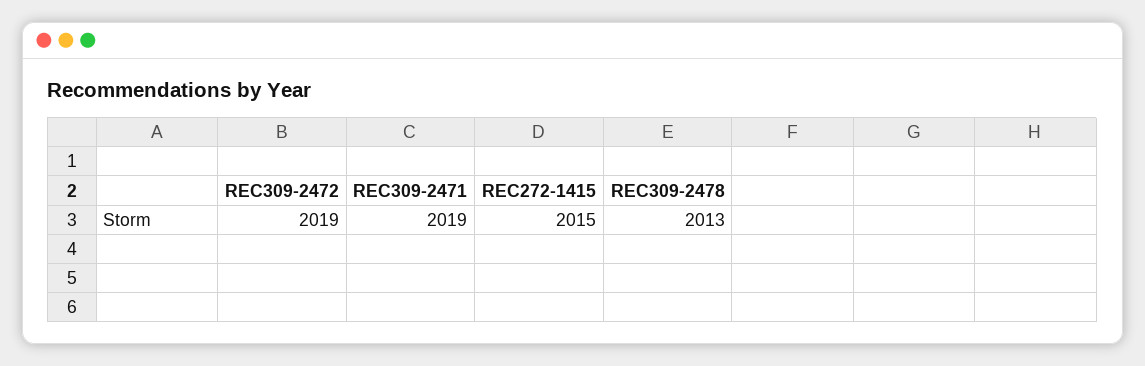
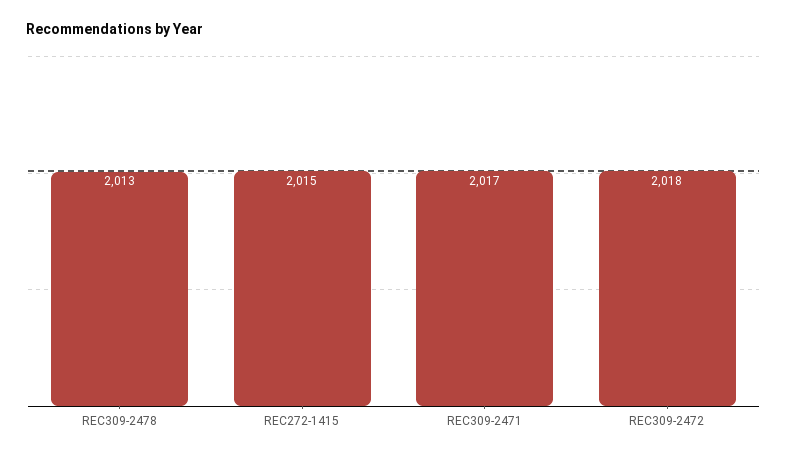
REC309-2472: 2019 -> 2018
REC309-2471: 2019 -> 2017

